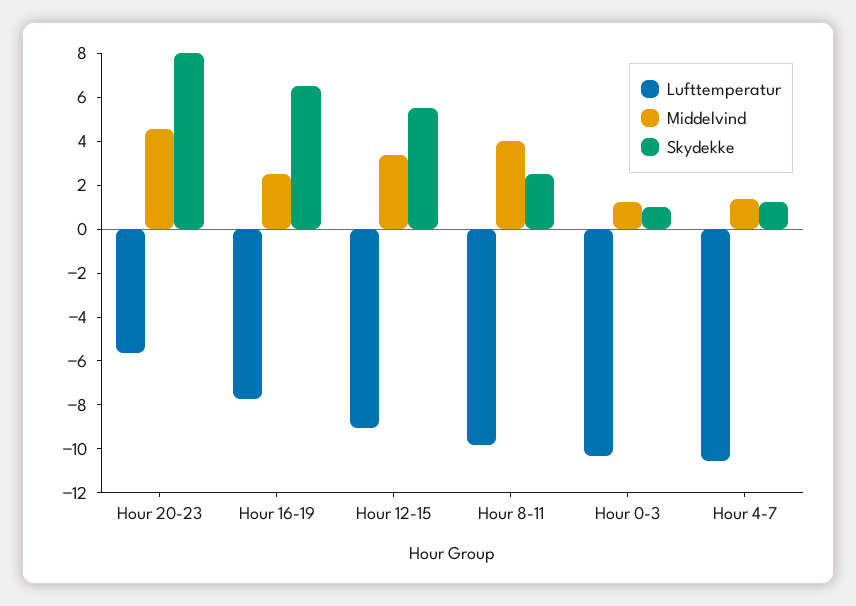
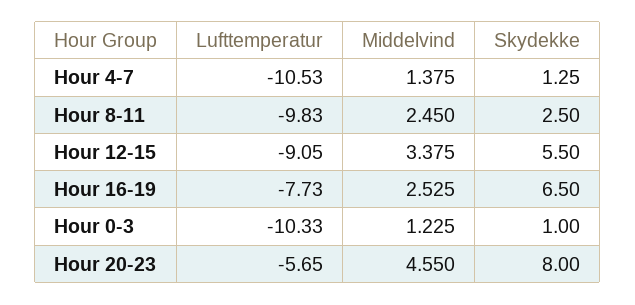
Middelvind, Hour 8-11: 4 -> 2.45

